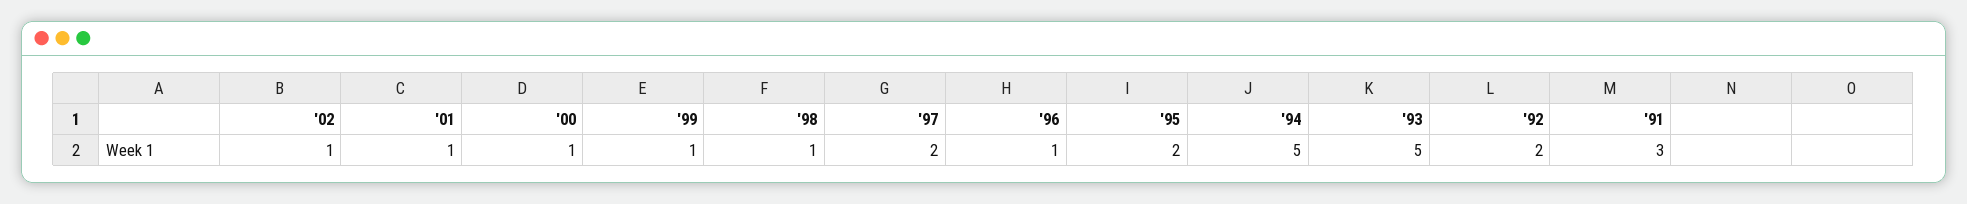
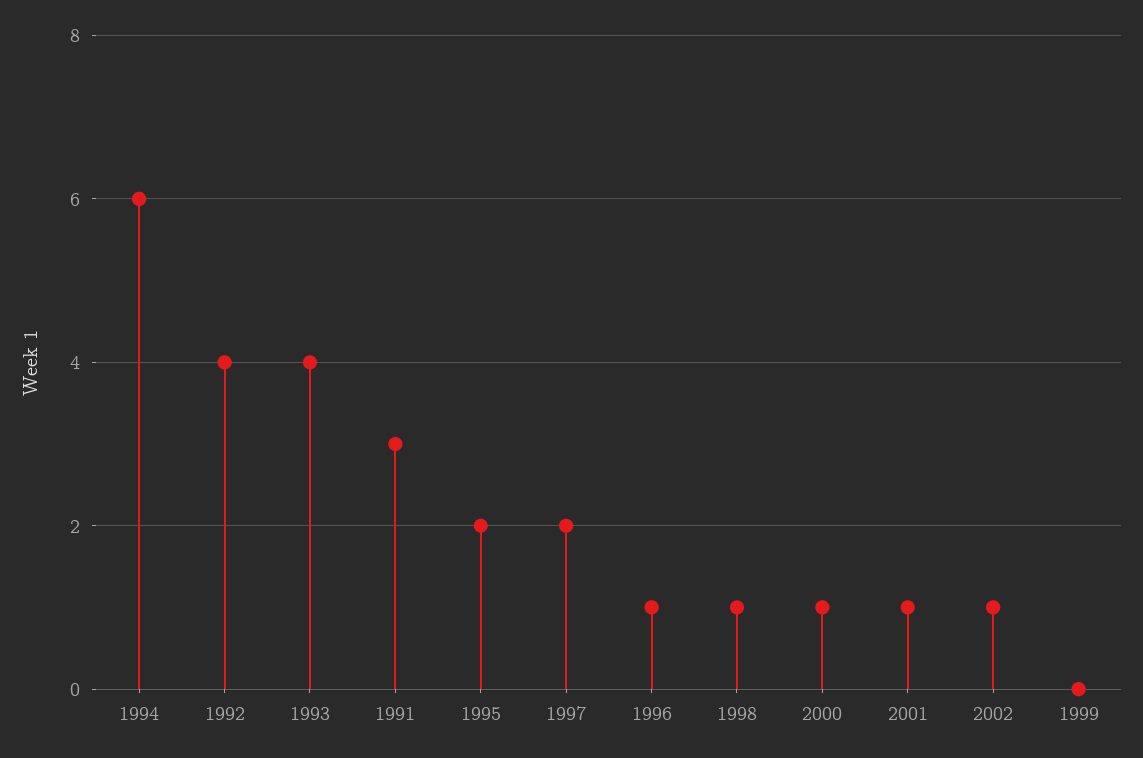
'99: 1 -> 0
'94: 5 -> 6
'93: 5 -> 4
'92: 2 -> 4

